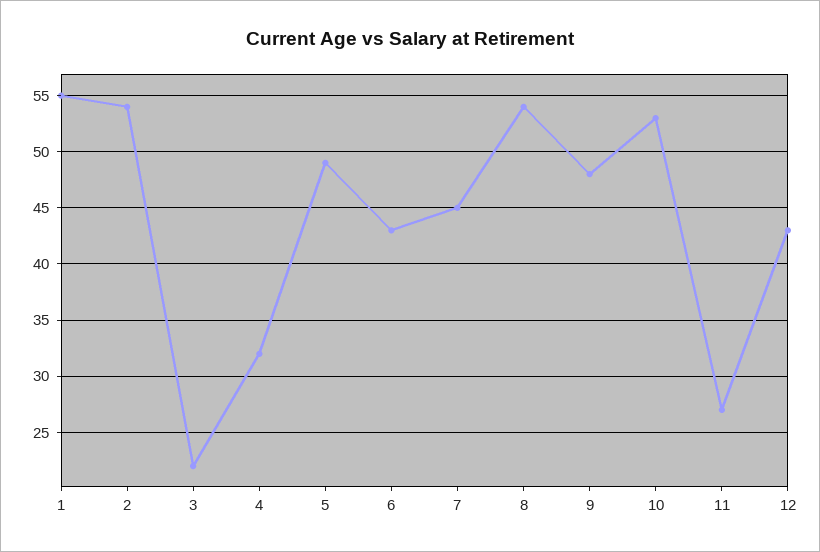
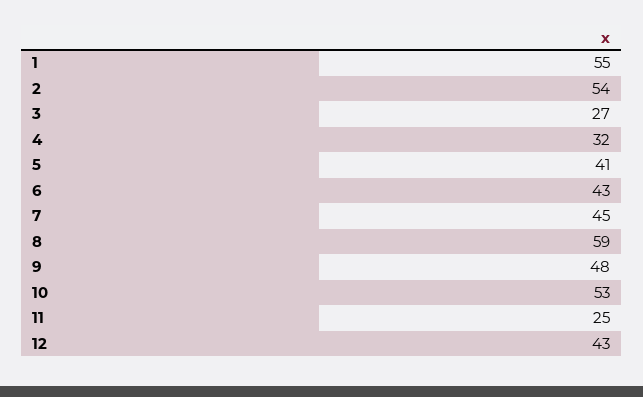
3: 22 -> 27
5: 49 -> 41
8: 54 -> 59
11: 27 -> 25

